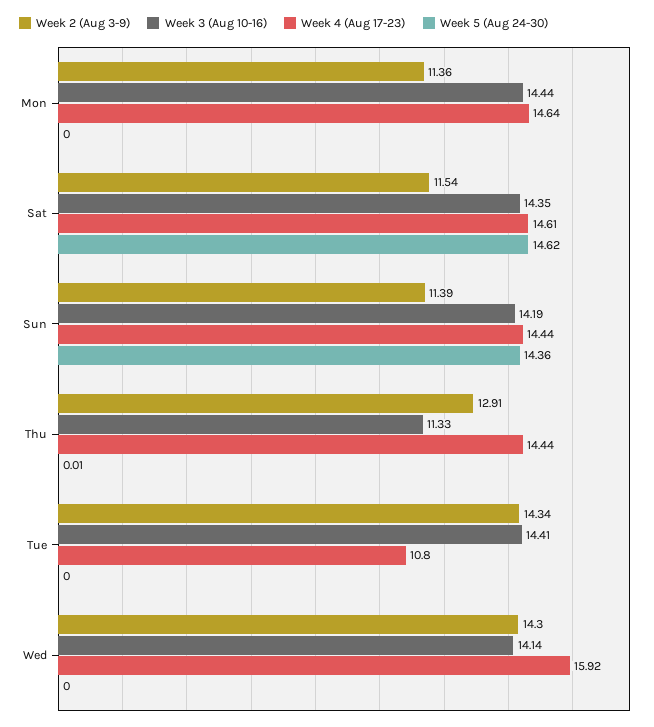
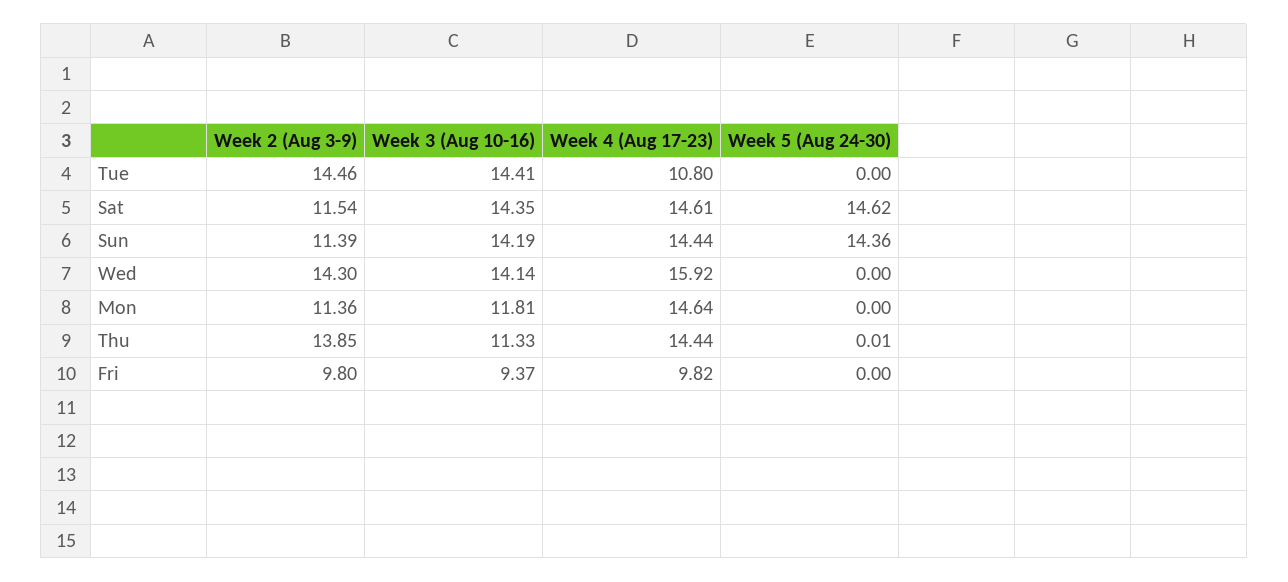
Week 3 (Aug 10-16), Mon: 14.44 -> 11.81
Week 2 (Aug 3-9), Thu: 12.91 -> 13.85
Week 2 (Aug 3-9), Tue: 14.34 -> 14.46
Week 2 (Aug 3-9), Fri: none -> 9.8
Week 3 (Aug 10-16), Fri: none -> 9.37
Week 4 (Aug 17-23), Fri: none -> 9.82
Week 5 (Aug 24-30), Fri: none -> 0

